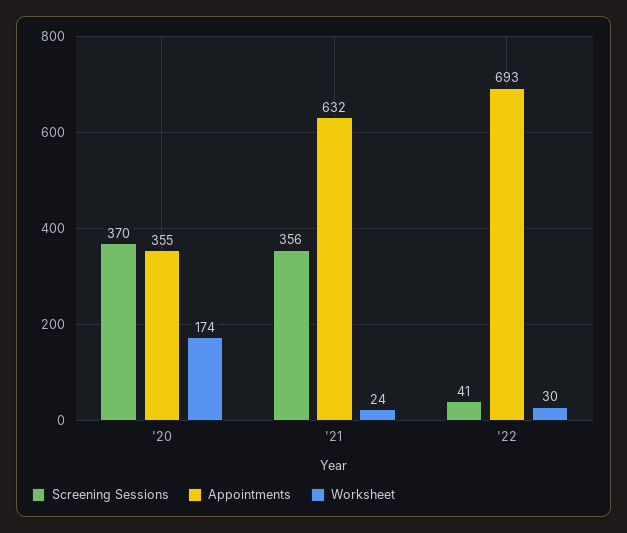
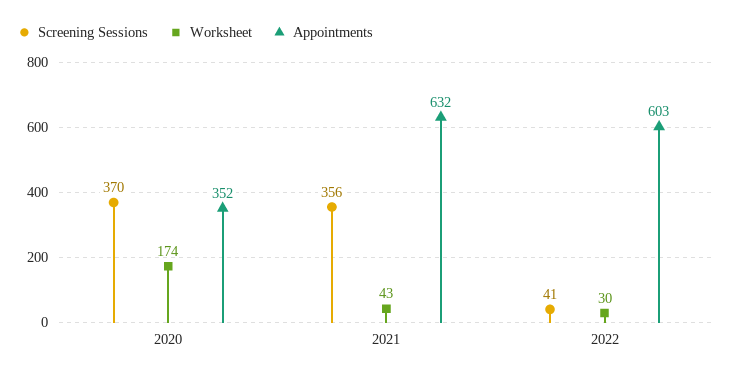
Appointments, '20: 355 -> 352
Worksheet, '21: 24 -> 43
Appointments, '22: 693 -> 603

